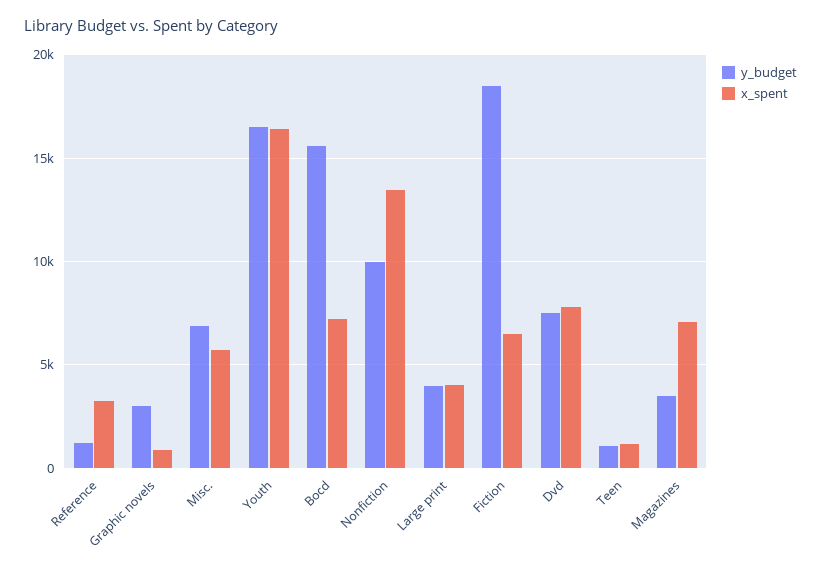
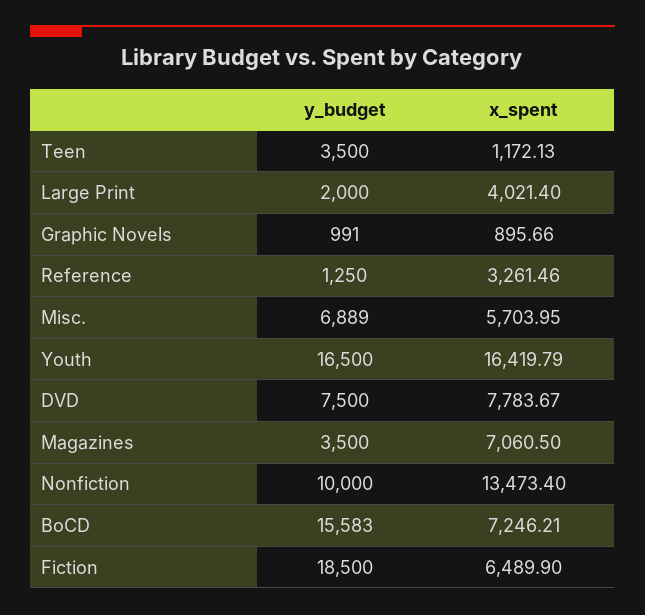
y_budget, Graphic novels: 3000 -> 991
y_budget, Large print: 4000 -> 2000
y_budget, Teen: 1000 -> 3500

